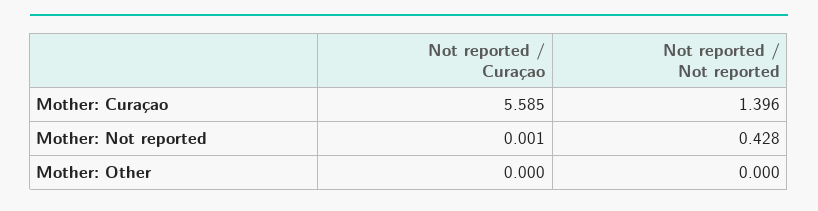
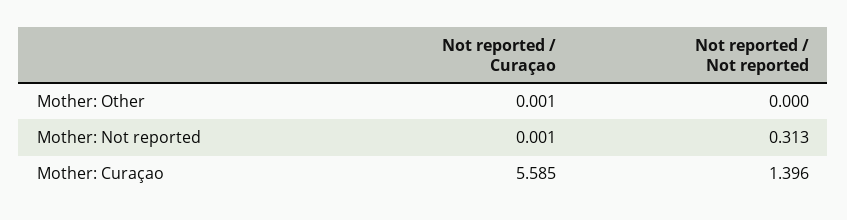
Not reported / Not reported, Mother: Not reported: 0.428 -> 0.313
Not reported / Curaçao, Mother: Other: 0 -> 0.001

